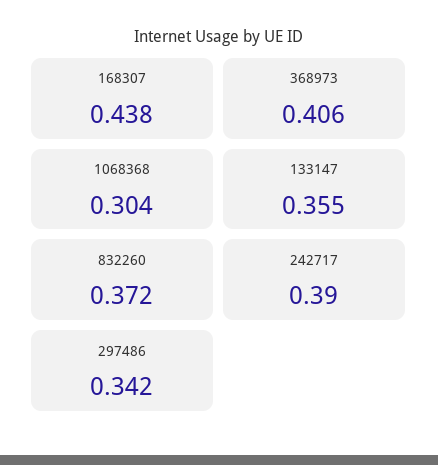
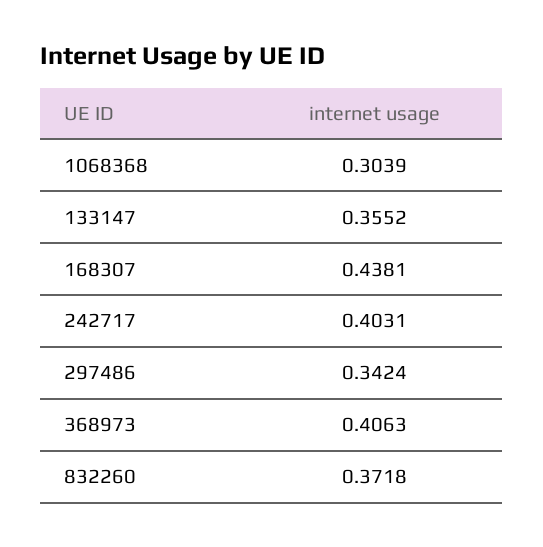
242717: 0.39 -> 0.4031

